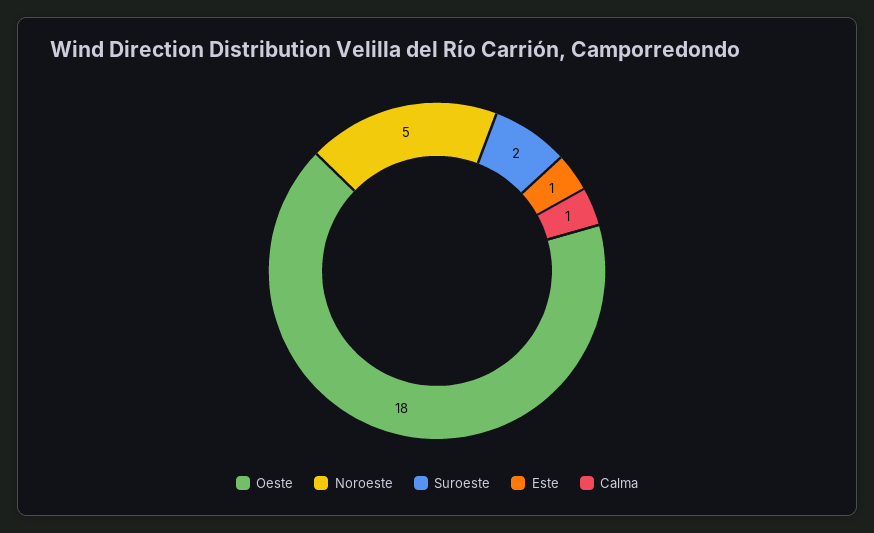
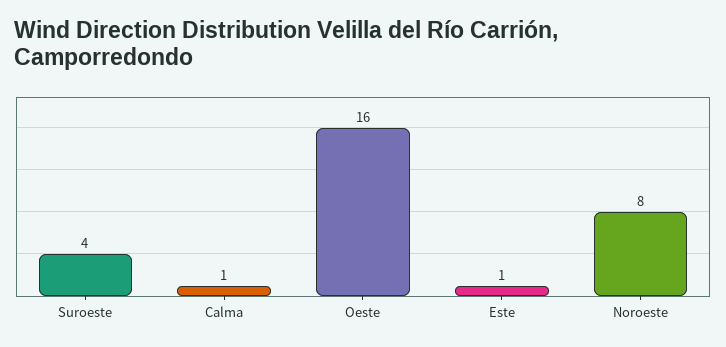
Oeste: 18 -> 16
Noroeste: 5 -> 8
Suroeste: 2 -> 4

